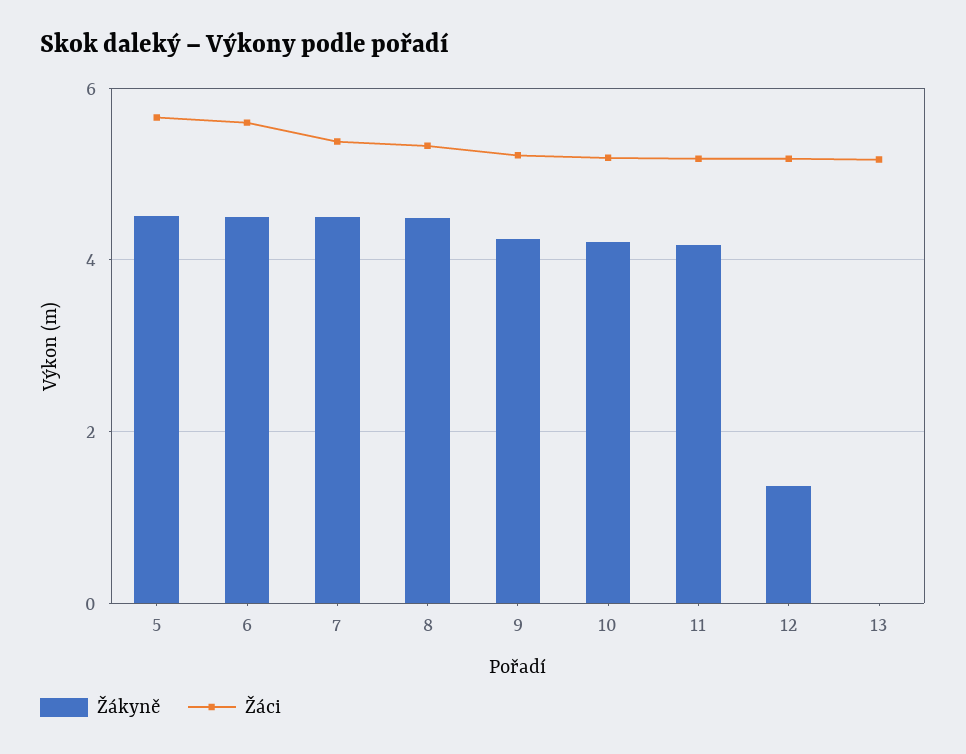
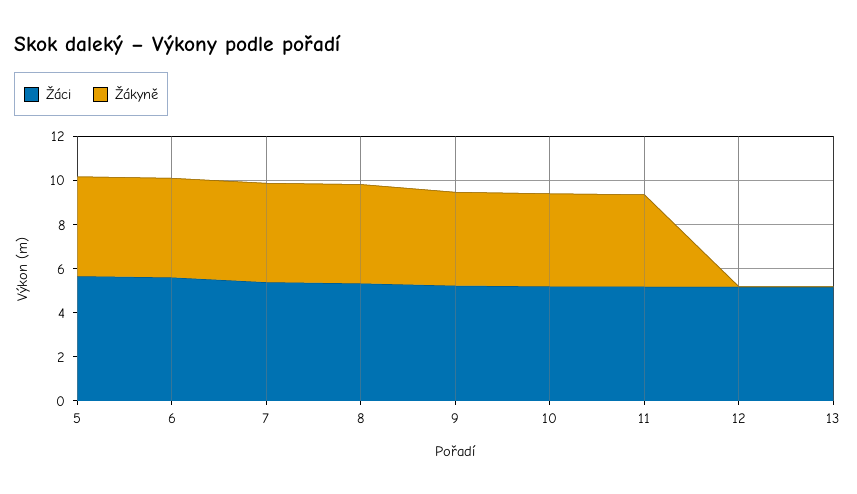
Žákyně, 12: 1.4 -> 0

